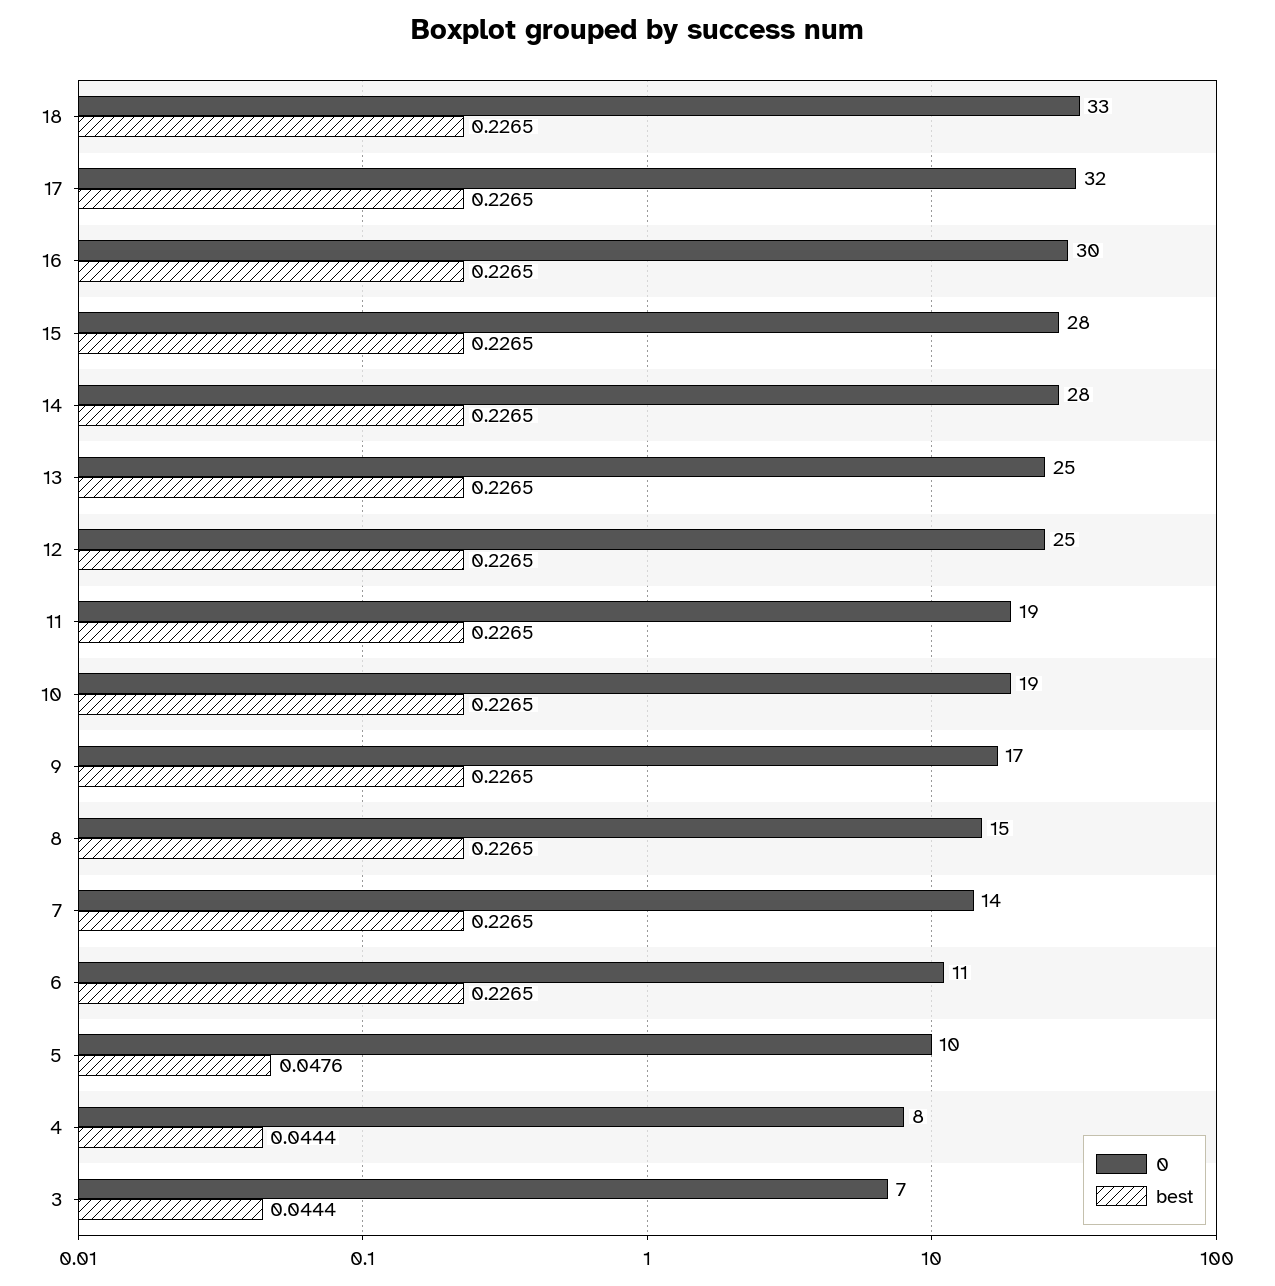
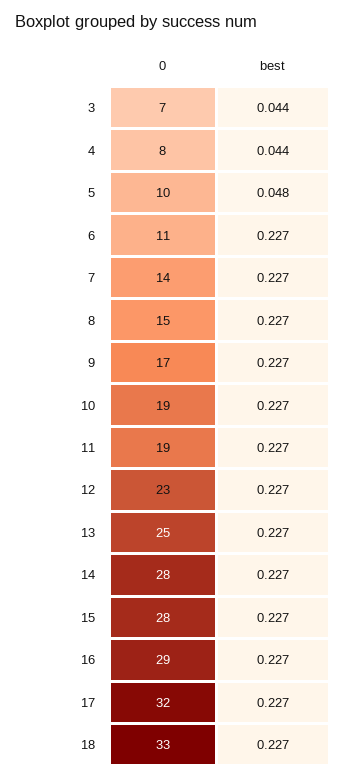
0, 16: 30 -> 29
0, 12: 25 -> 23

